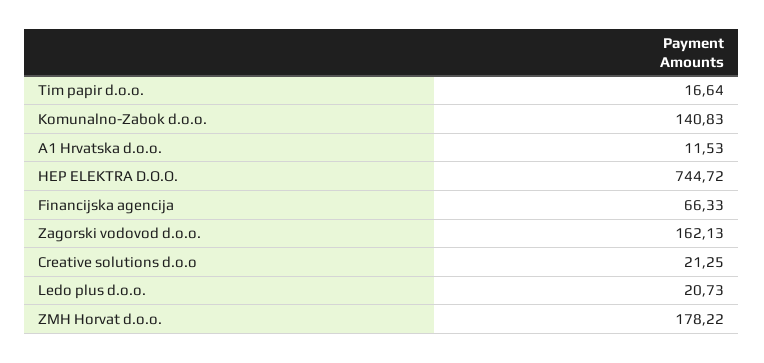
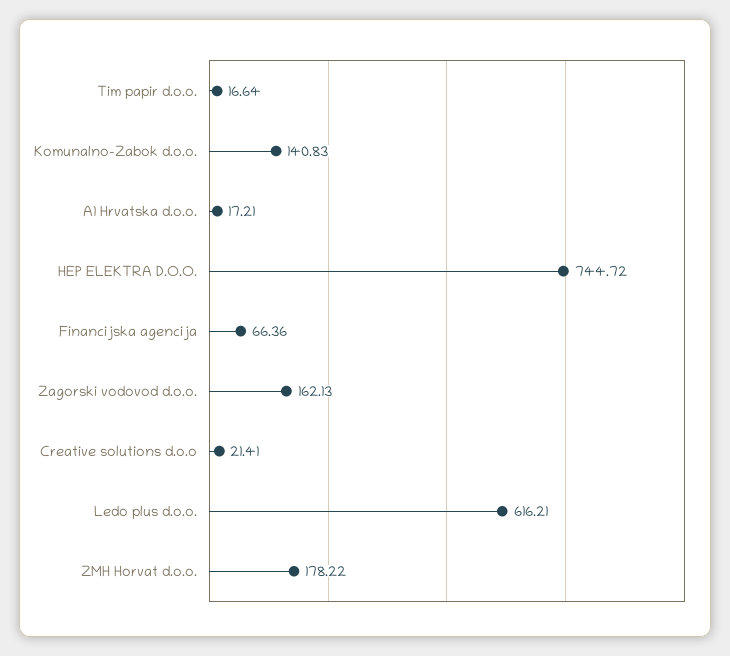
A1 Hrvatska d.o.o.: 11.53 -> 17.21
Financijska agencija: 66.33 -> 66.36
Creative solutions d.o.o: 21.25 -> 21.41
Ledo plus d.o.o.: 20.73 -> 616.21

